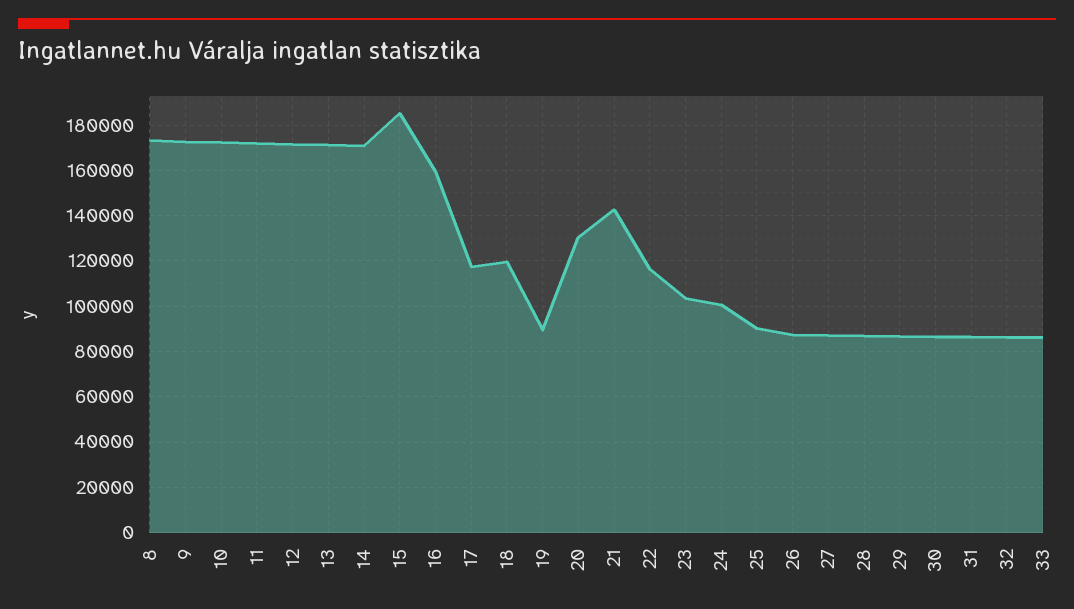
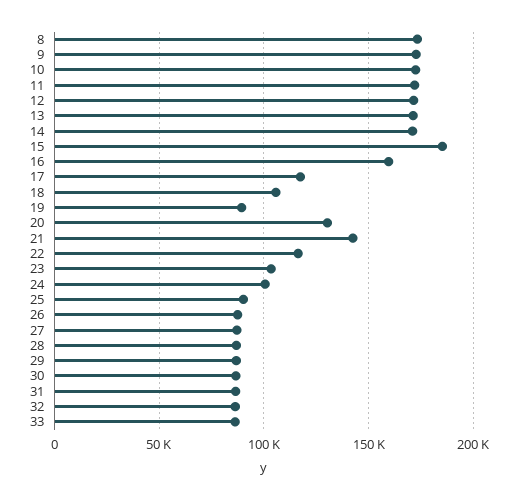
18: 120000 -> 105000

